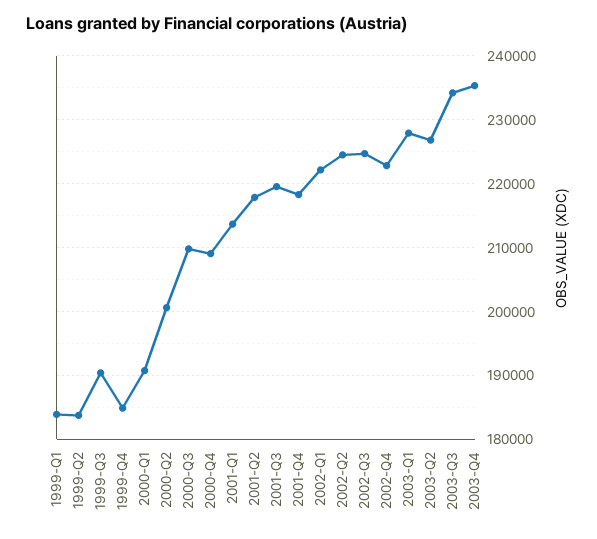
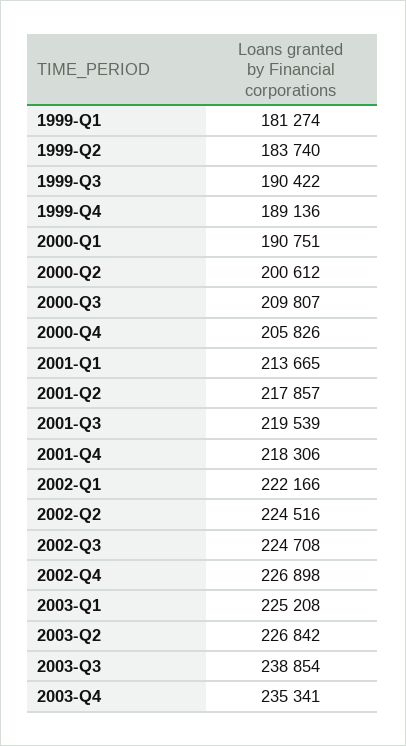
1999-Q1: 184000 -> 181274
1999-Q4: 185000 -> 189136
2000-Q4: 209000 -> 205826
2002-Q4: 223000 -> 226898
2003-Q1: 228000 -> 225208
2003-Q3: 234000 -> 238854

